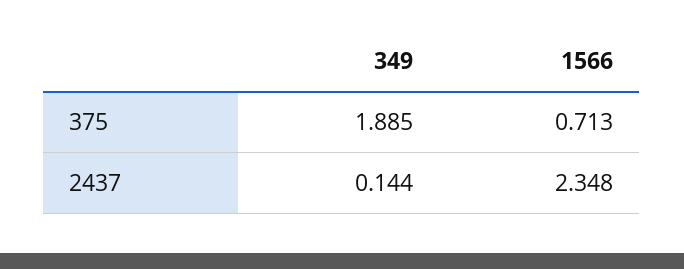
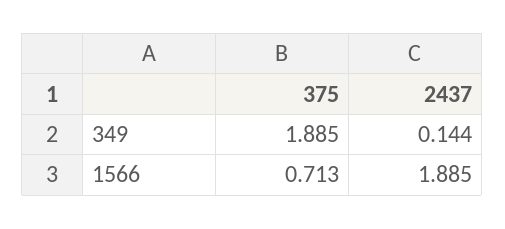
1566, 2437: 2.348 -> 1.885

